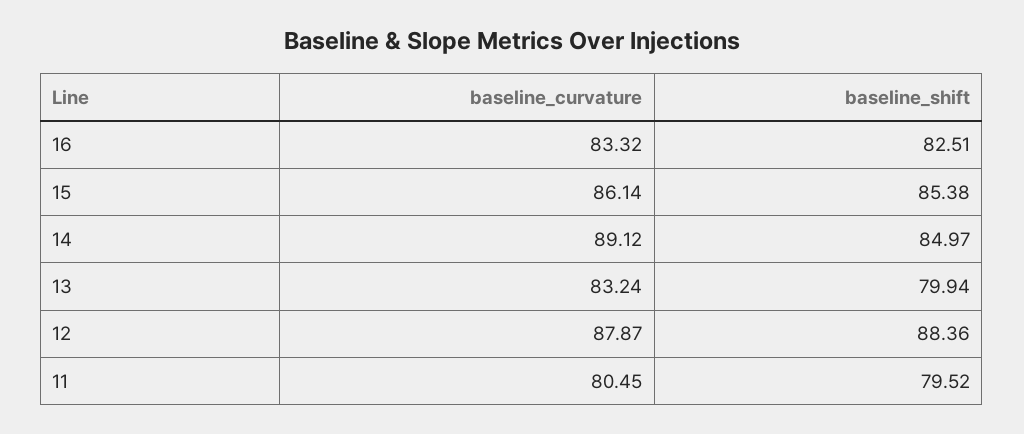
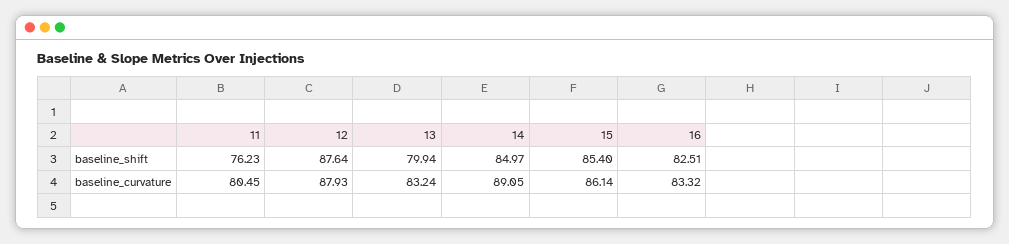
baseline_shift, 15: 85.38 -> 85.4
baseline_curvature, 14: 89.12 -> 89.05
baseline_curvature, 12: 87.87 -> 87.93
baseline_shift, 12: 88.36 -> 87.64
baseline_shift, 11: 79.52 -> 76.23

